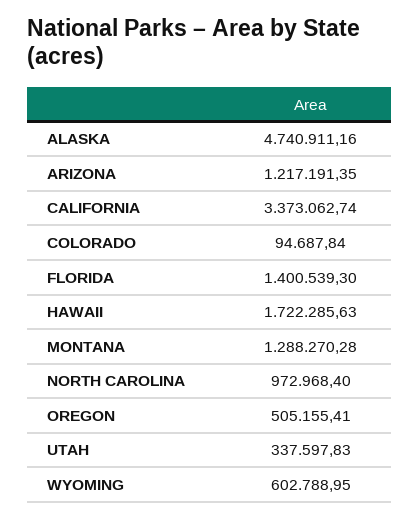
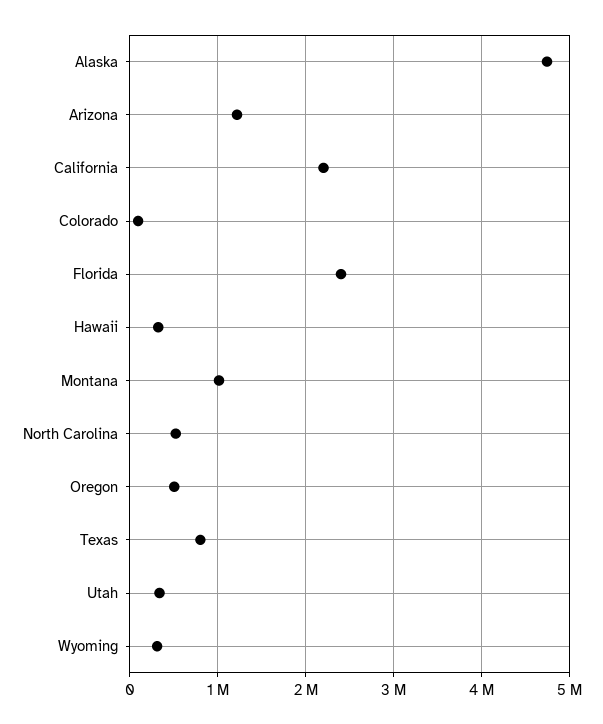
CALIFORNIA: 3373062.74 -> 2200000
FLORIDA: 1400539.3 -> 2400000
HAWAII: 1722285.63 -> 300000
MONTANA: 1288270.28 -> 1000000
NORTH CAROLINA: 972968.4 -> 500000
WYOMING: 602788.95 -> 300000
Texas: none -> 800000

